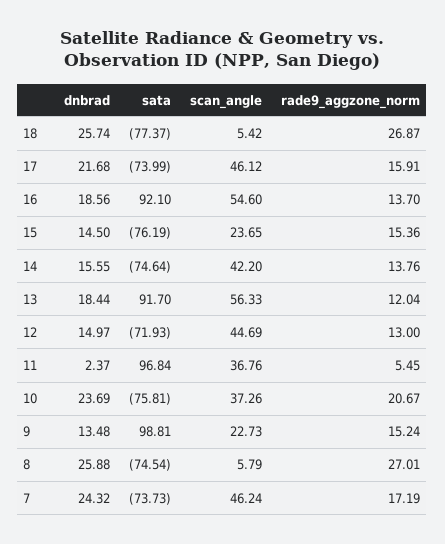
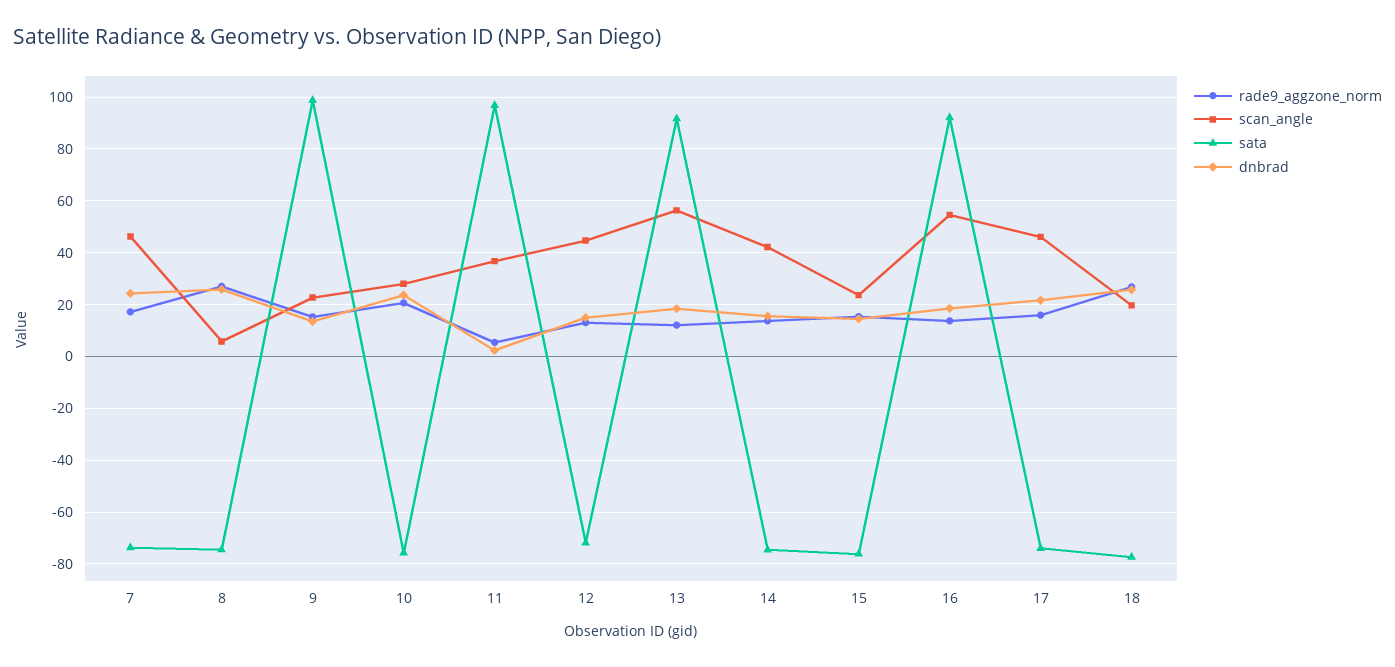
scan_angle, 18: 5.42 -> 20
scan_angle, 10: 37.26 -> 27.5

